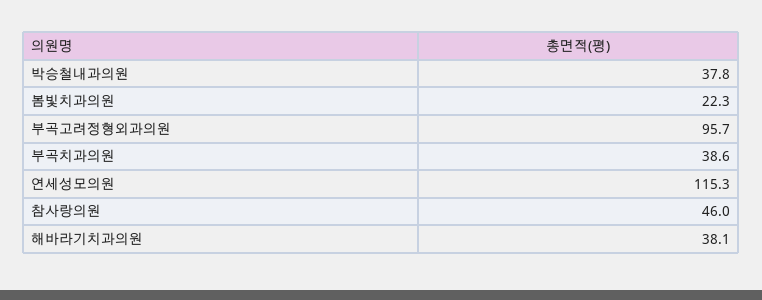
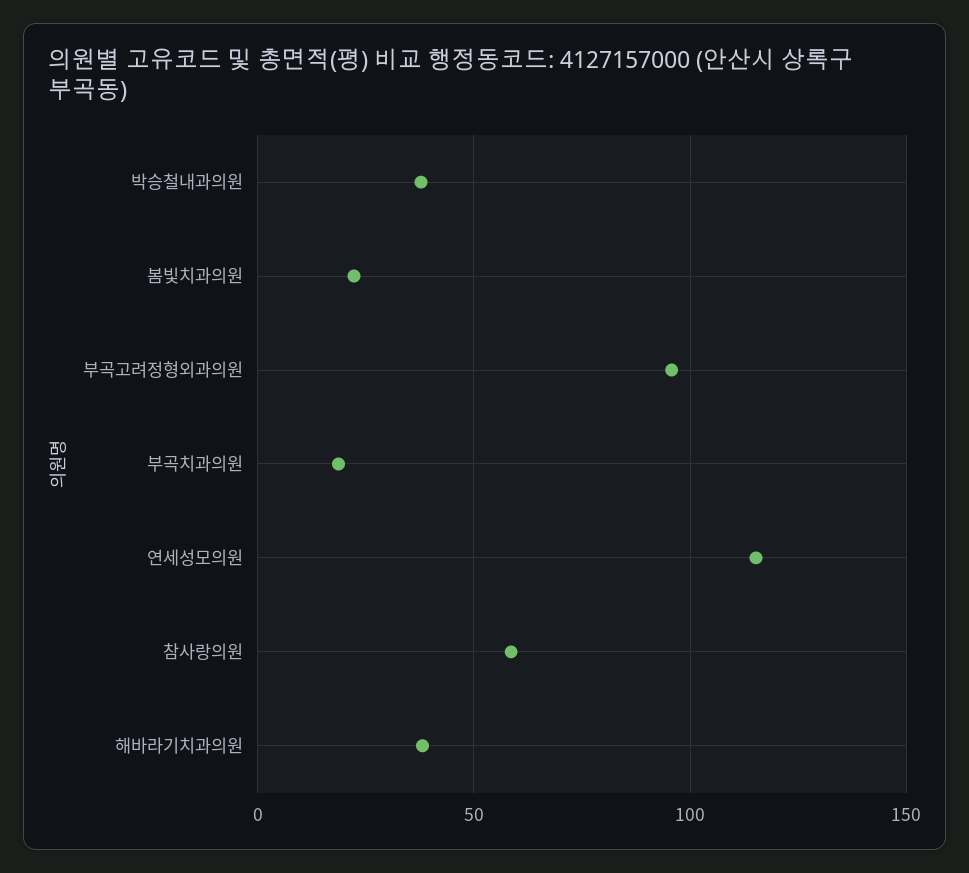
부곡치과의원: 38.6 -> 20
참사랑의원: 46 -> 60

